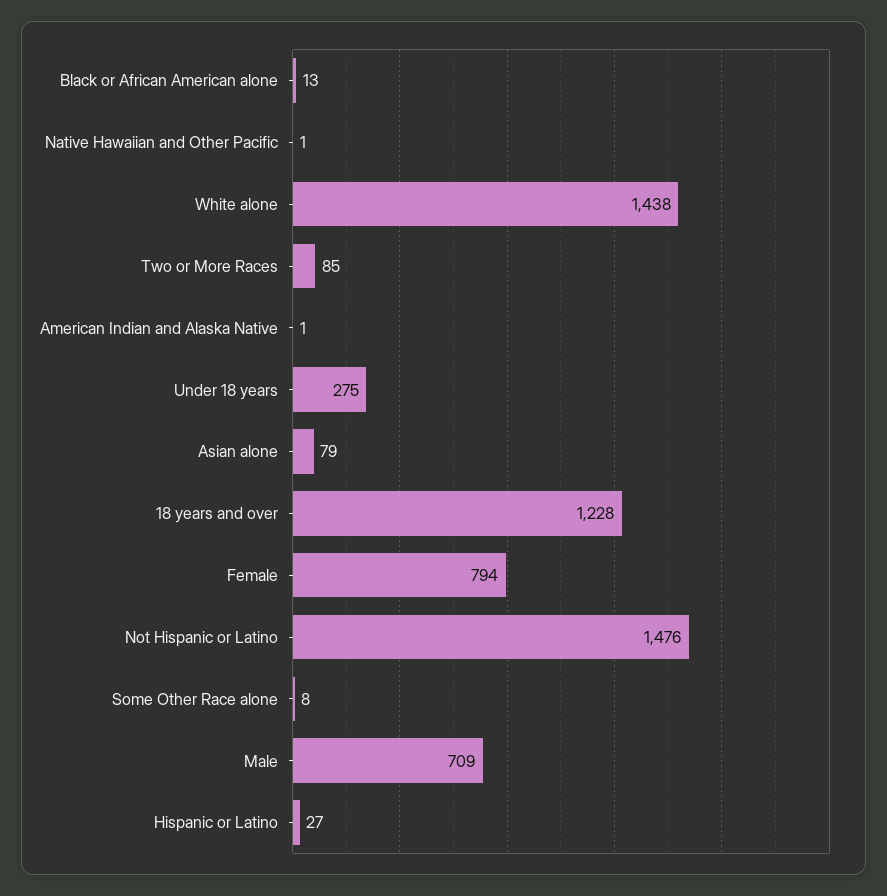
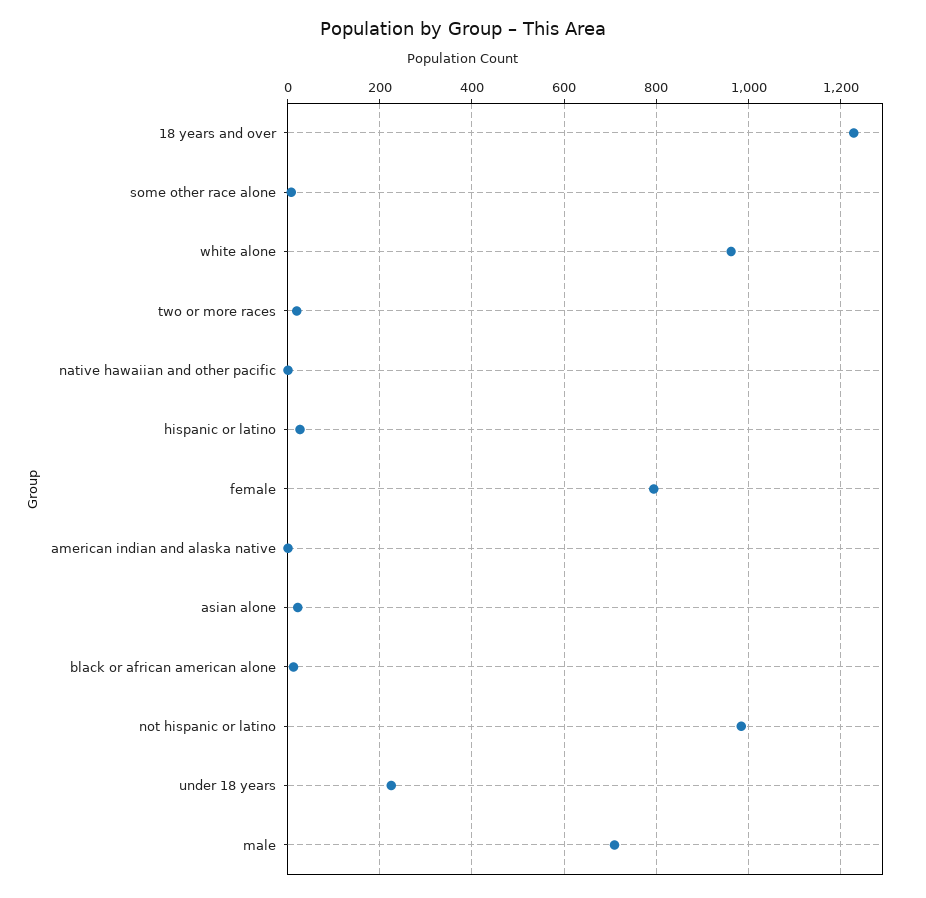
White alone: 1438 -> 960
Two or More Races: 85 -> 20
Under 18 years: 275 -> 220
Asian alone: 79 -> 20
Not Hispanic or Latino: 1476 -> 980

